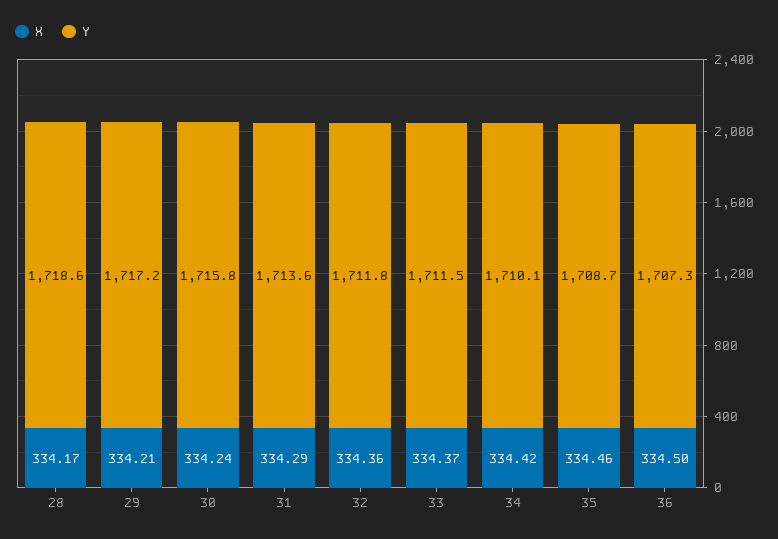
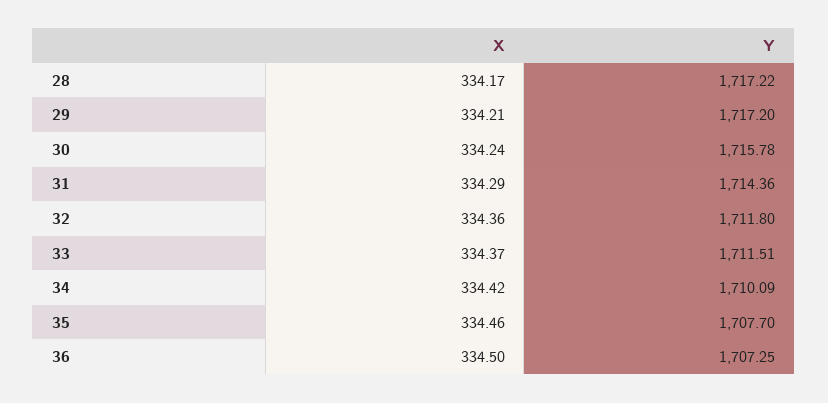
Y, 28: 1718.6 -> 1717.22
Y, 31: 1713.6 -> 1714.36
Y, 35: 1708.7 -> 1707.7

